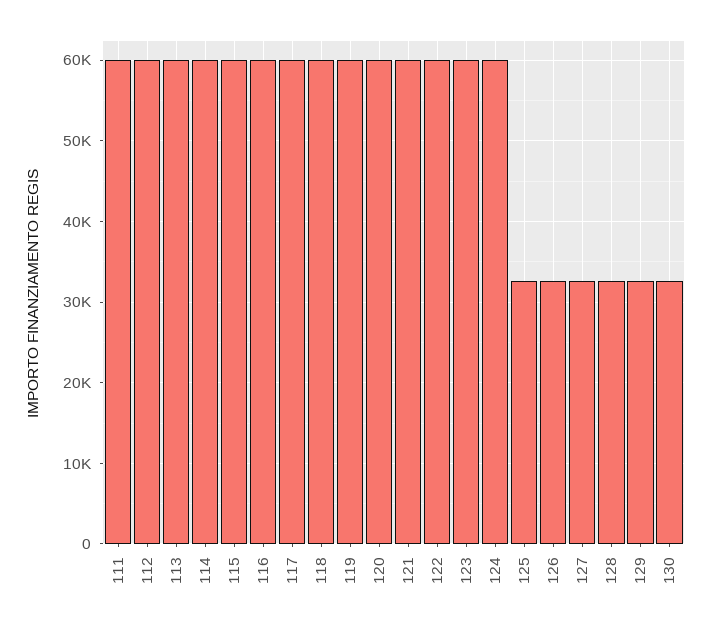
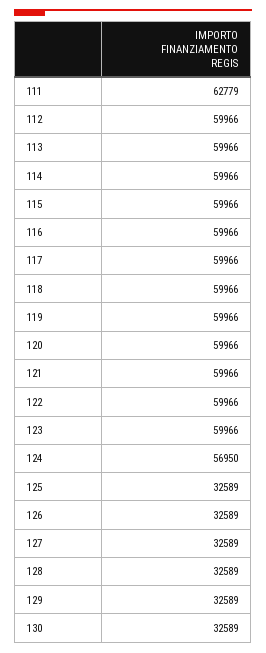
111: 60000 -> 62779
124: 60000 -> 56950

